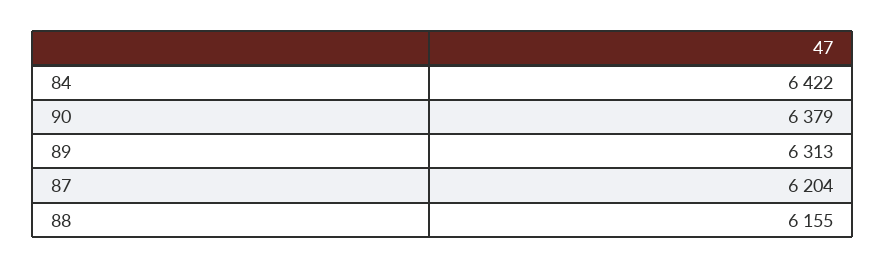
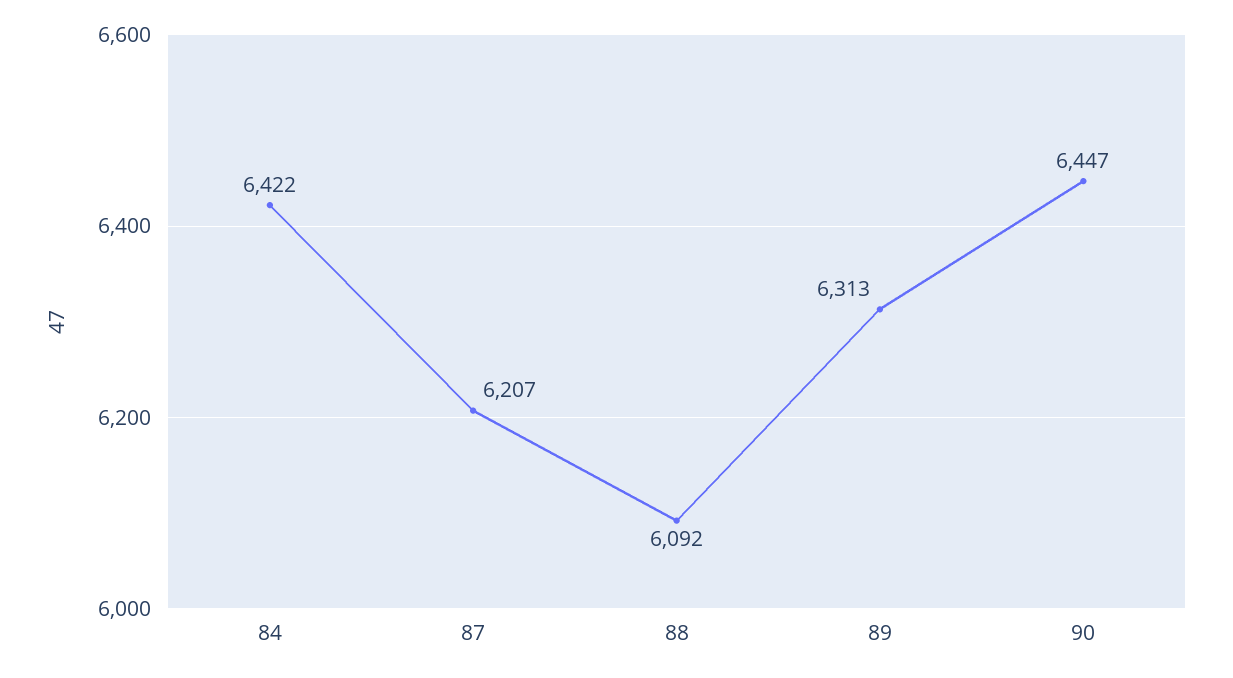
90: 6379 -> 6447
87: 6204 -> 6207
88: 6155 -> 6092

